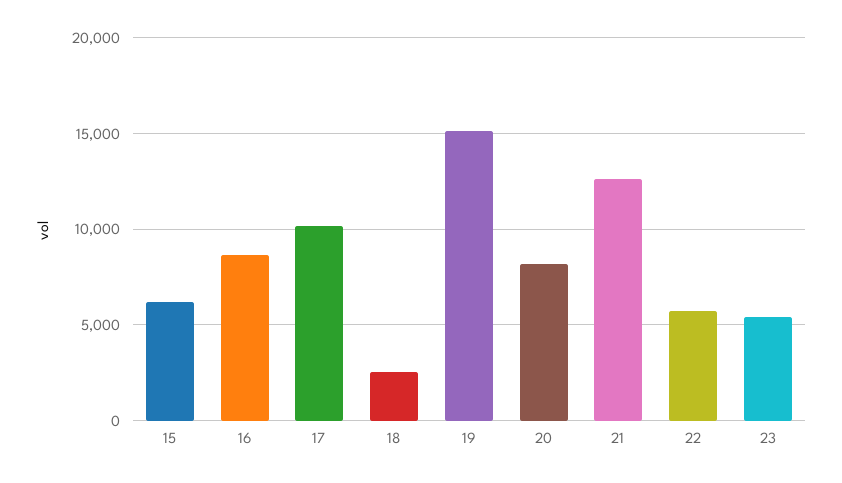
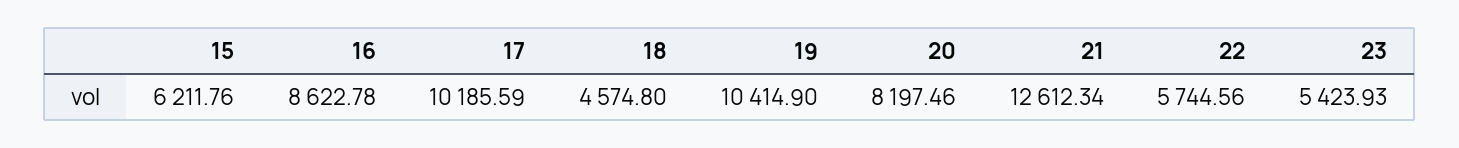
18: 2500 -> 4574.8
19: 15000 -> 10414.9

